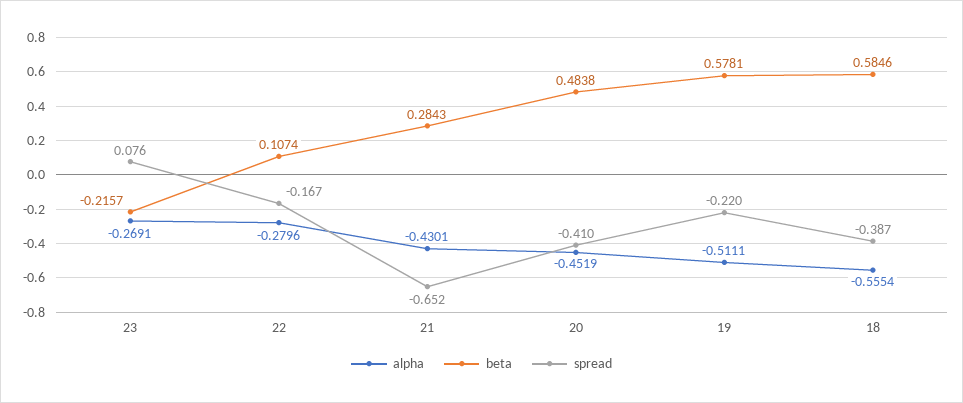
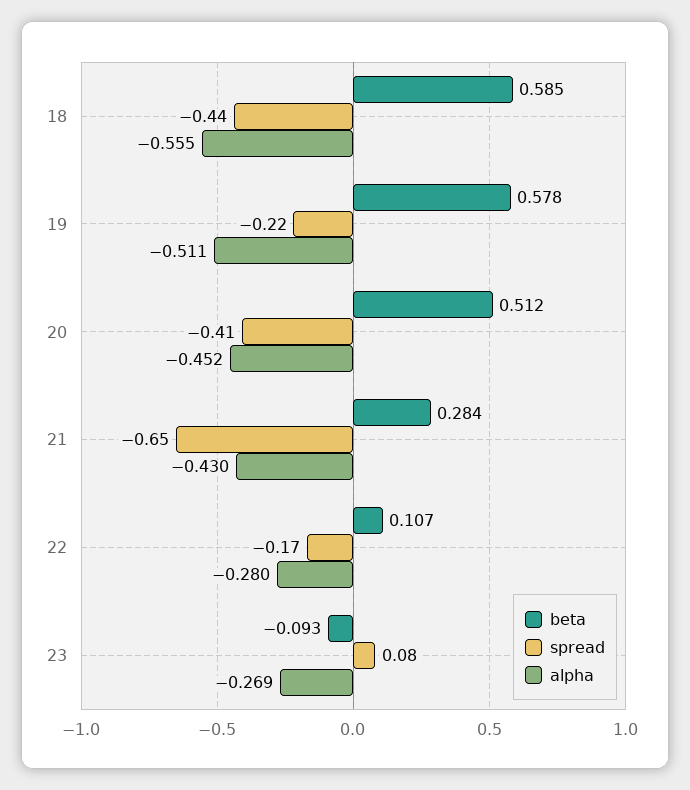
beta, 23: -0.2157 -> -0.093
beta, 20: 0.4838 -> 0.512
spread, 18: -0.387 -> -0.44

